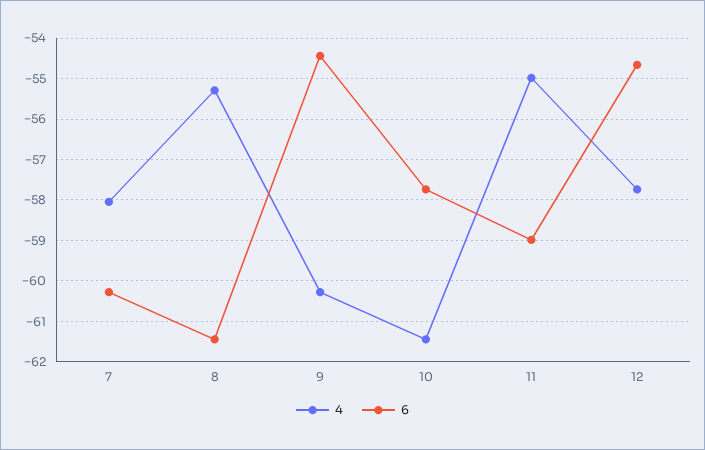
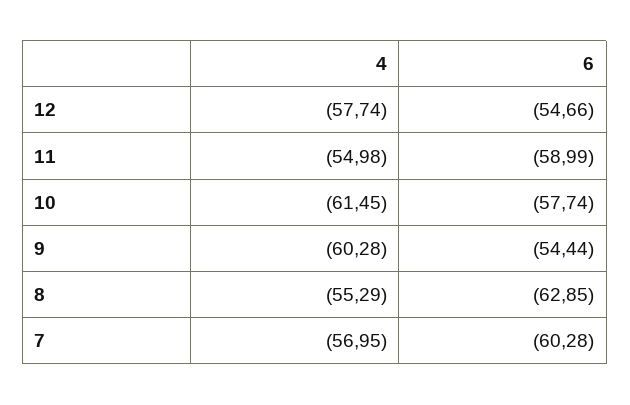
4, 7: -58 -> -56.95
6, 8: -61.4 -> -62.85

